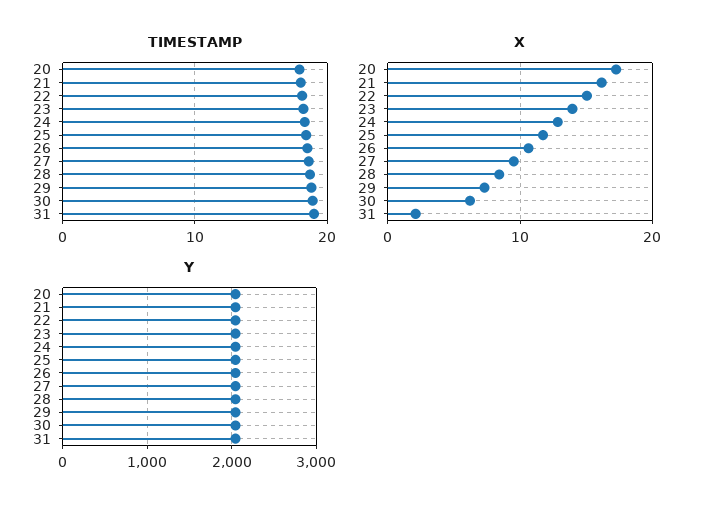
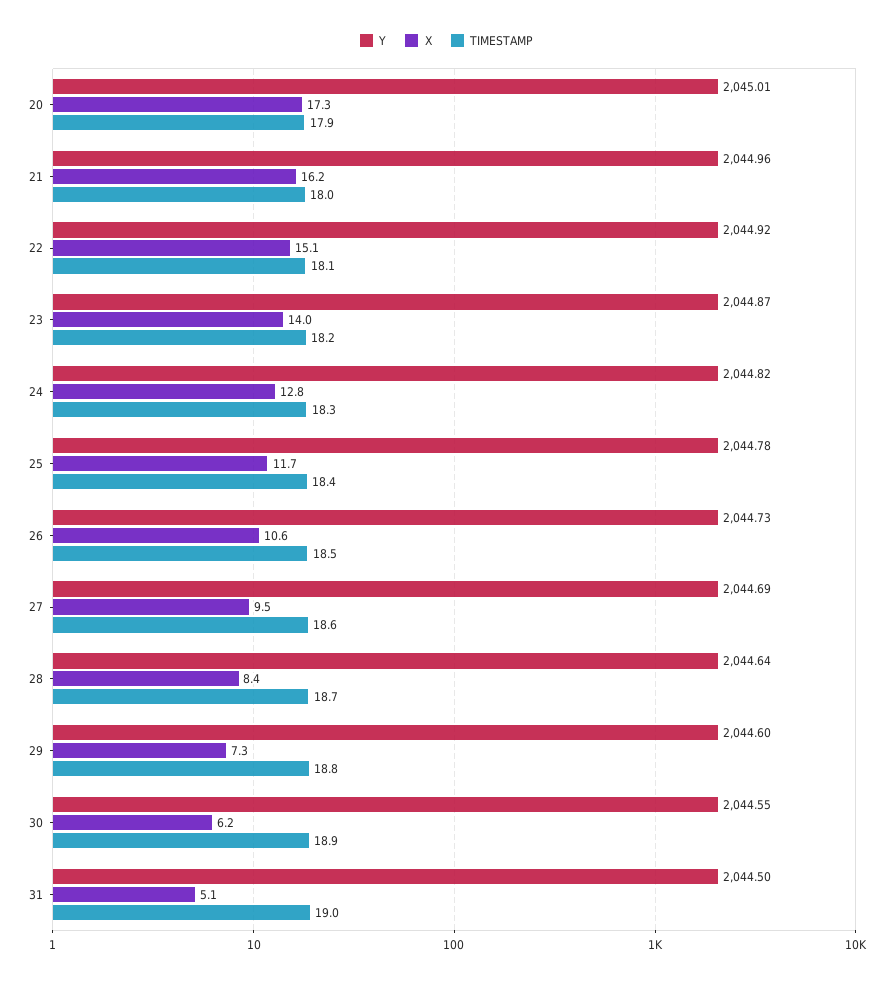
X, 31: 2 -> 5.1

